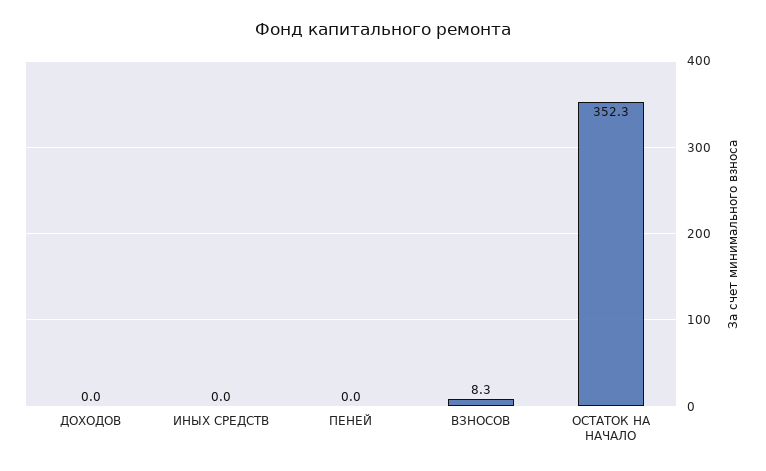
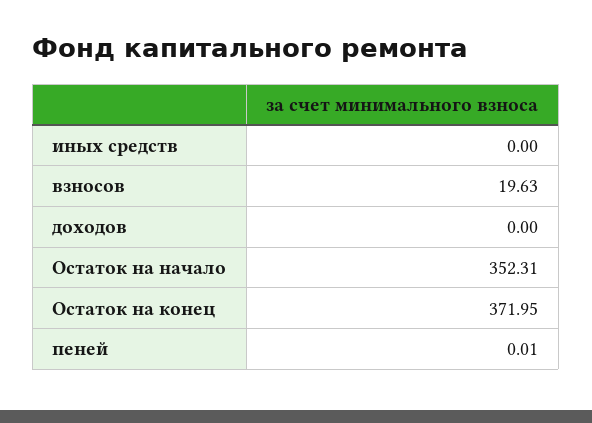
ВЗНОСОВ: 8.3 -> 19.63
Остаток на конец: none -> 371.95

